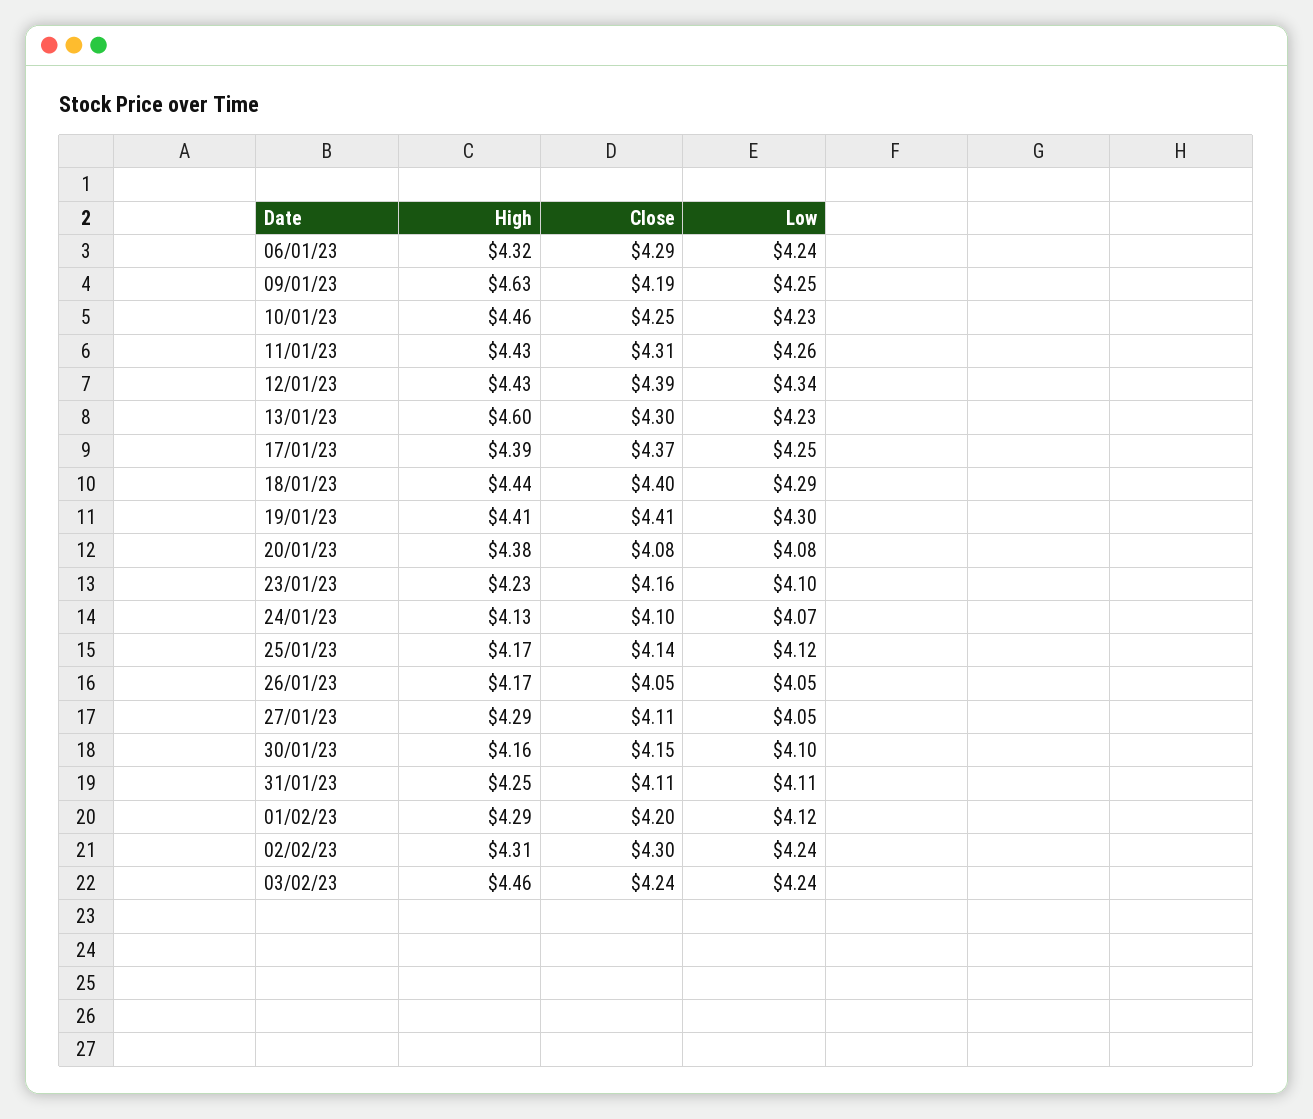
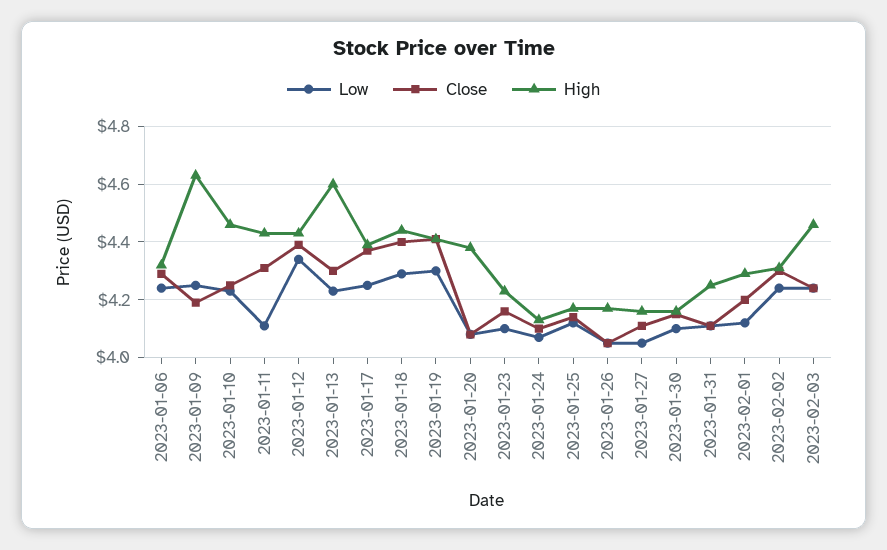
Low, 11/01/23: 4.26 -> 4.1
High, 27/01/23: 4.29 -> 4.15

